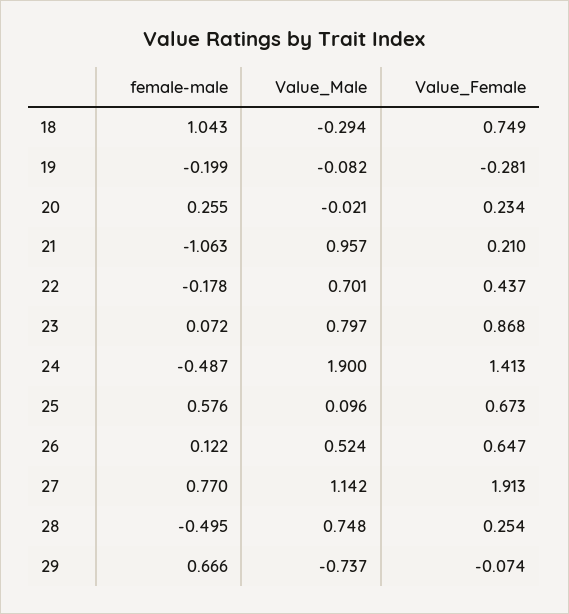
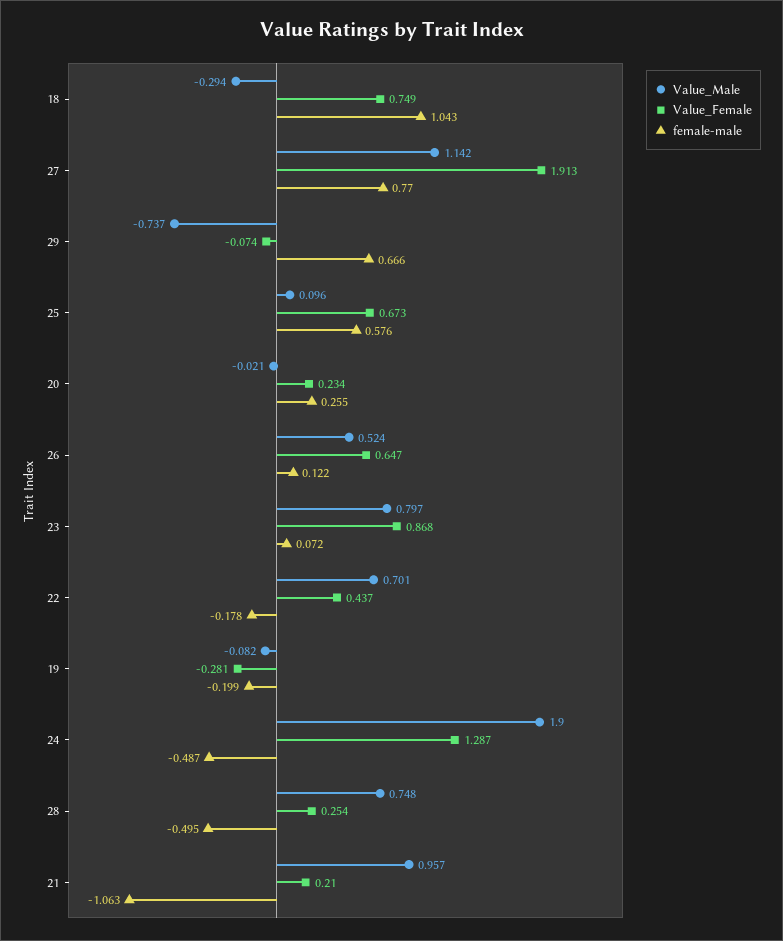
Value_Female, 24: 1.413 -> 1.287

